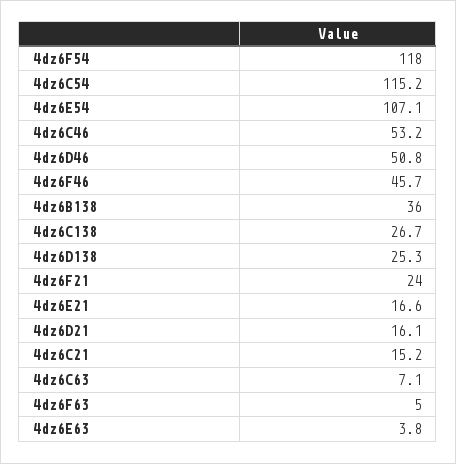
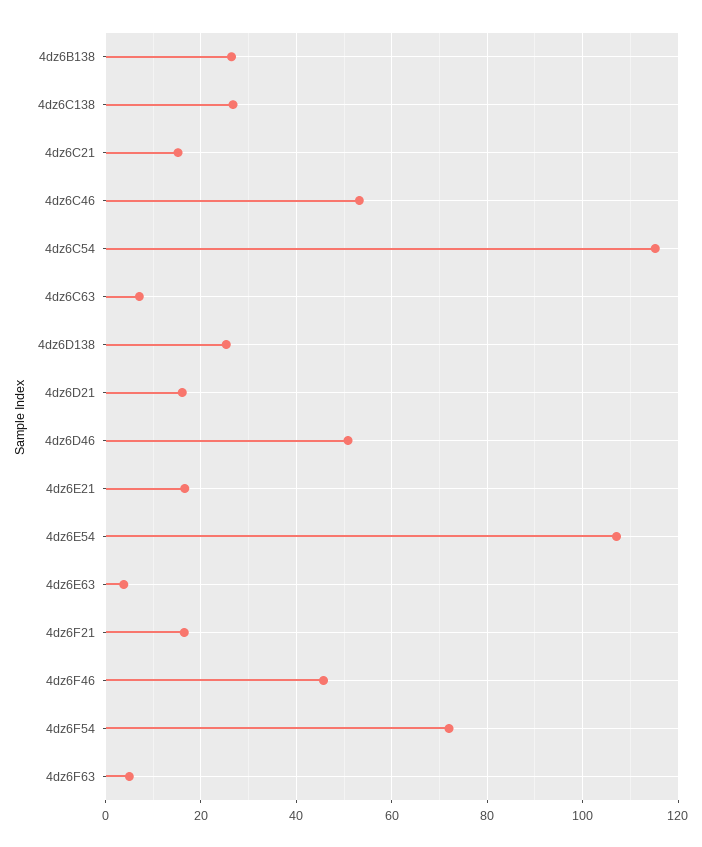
4dz6F54: 118 -> 72
4dz6B138: 36 -> 26
4dz6F21: 24 -> 16

